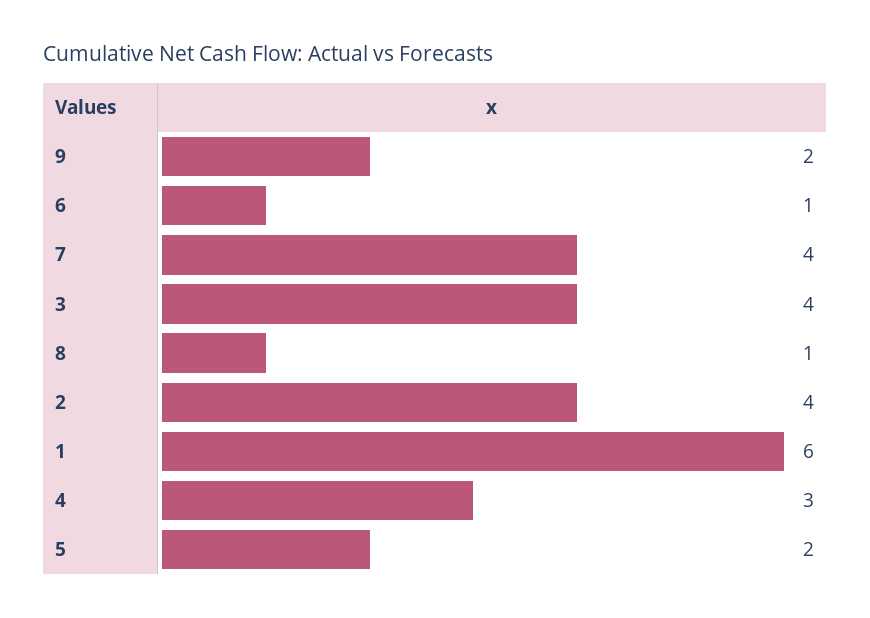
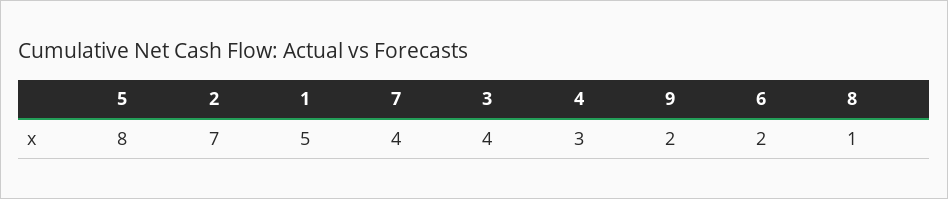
6: 1 -> 2
2: 4 -> 7
1: 6 -> 5
5: 2 -> 8

